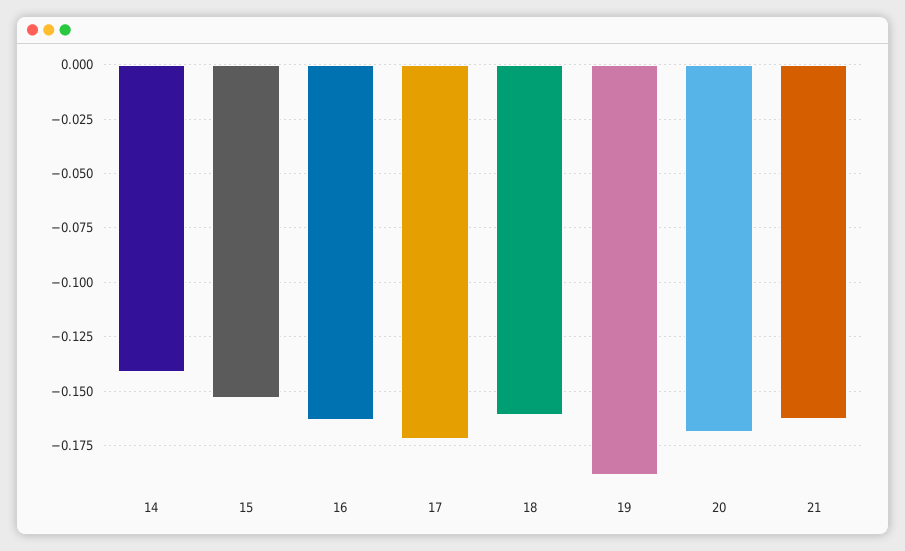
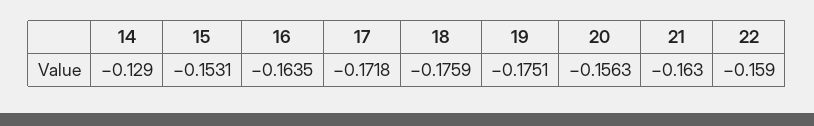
14: -0.14 -> -0.129
18: -0.16 -> -0.1759
19: -0.19 -> -0.1751
20: -0.17 -> -0.1563
22: none -> -0.159

